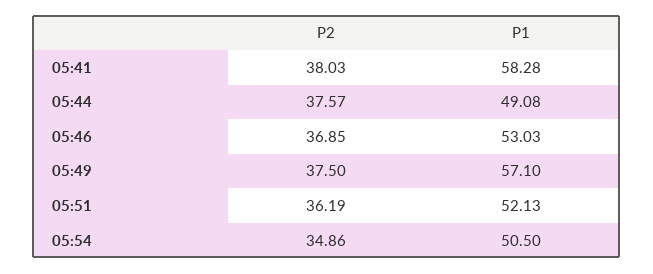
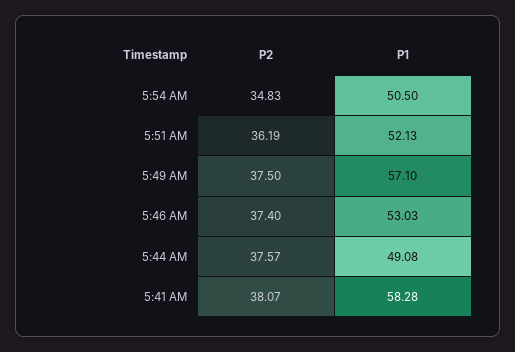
P2, 05:41: 38.03 -> 38.07
P2, 05:46: 36.85 -> 37.4
P2, 05:54: 34.86 -> 34.83

